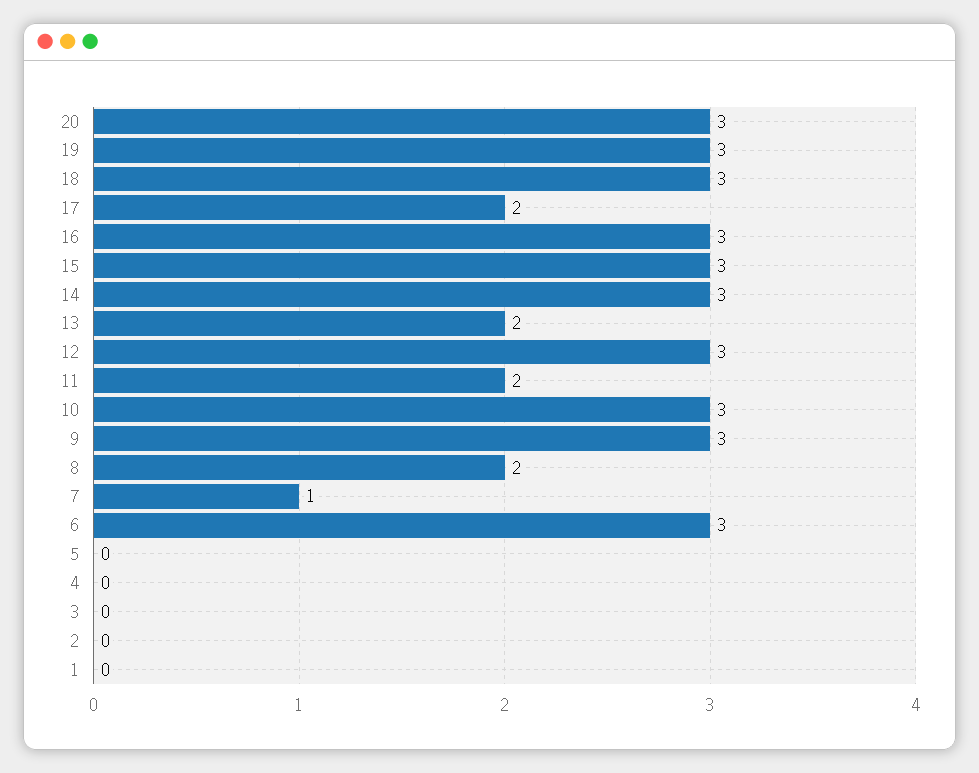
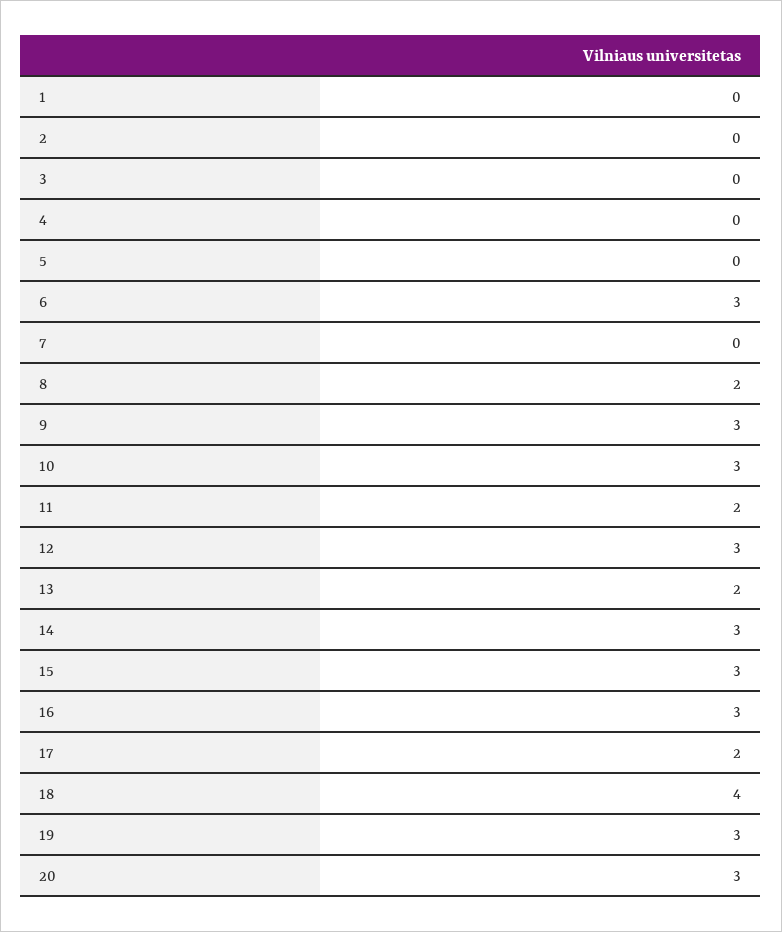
18: 3 -> 4
7: 1 -> 0

